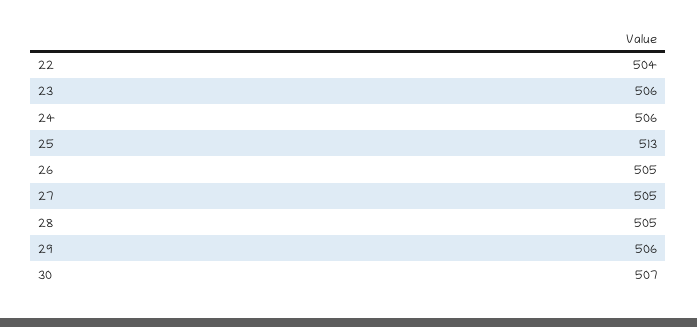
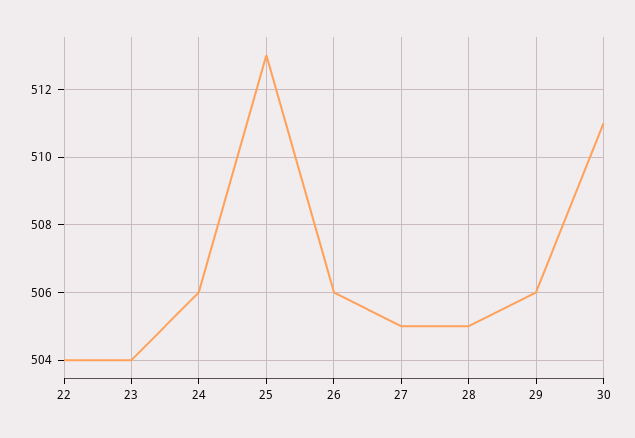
23: 506 -> 504
26: 505 -> 506
30: 507 -> 511

